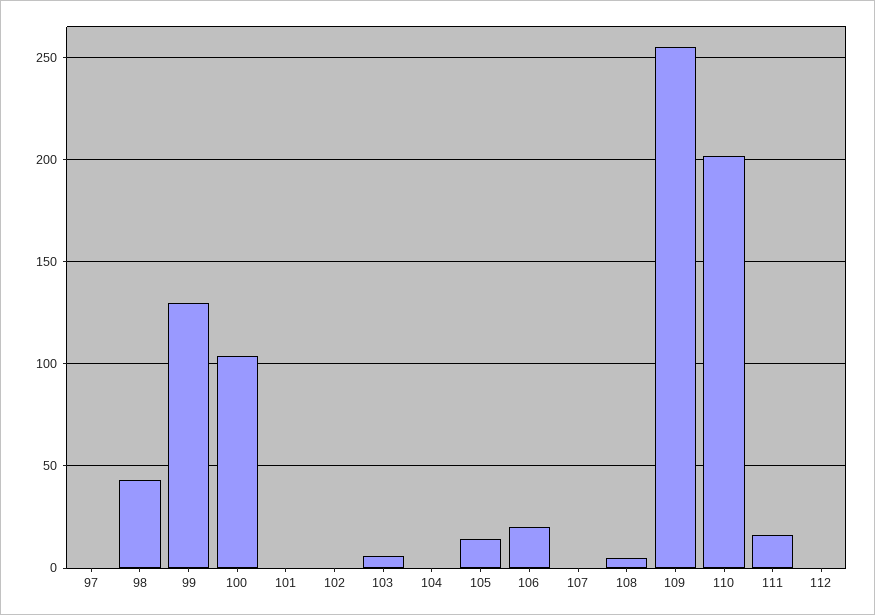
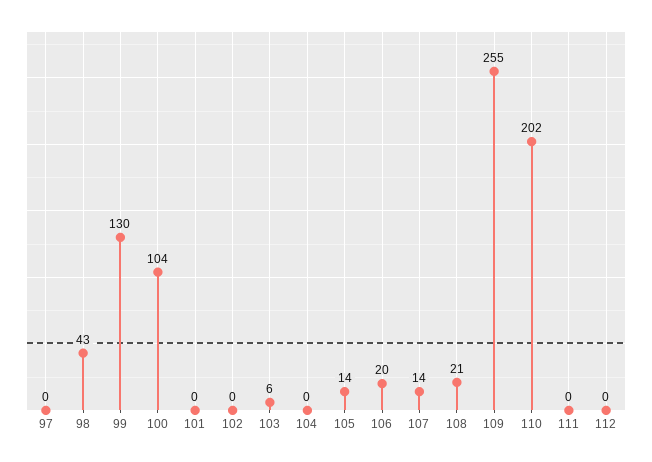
107: 0 -> 14
108: 5 -> 21
111: 15 -> 0

